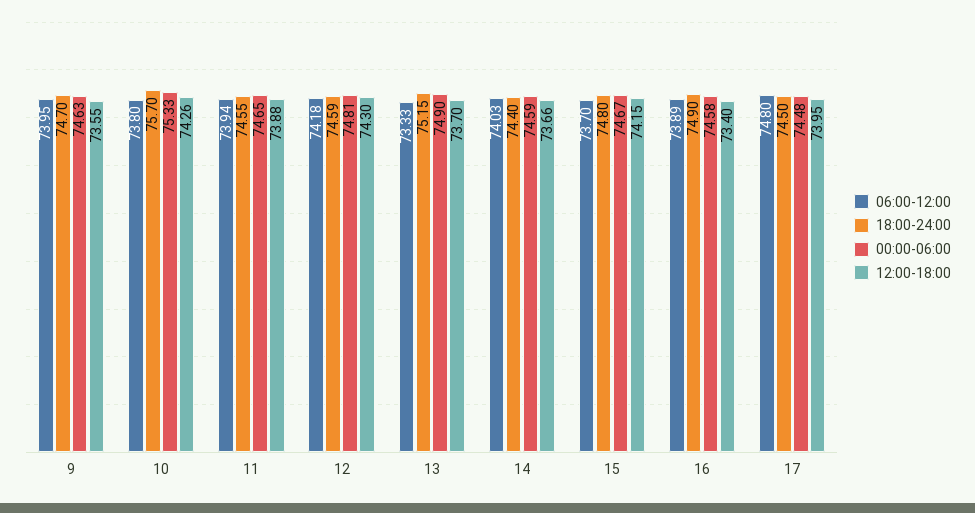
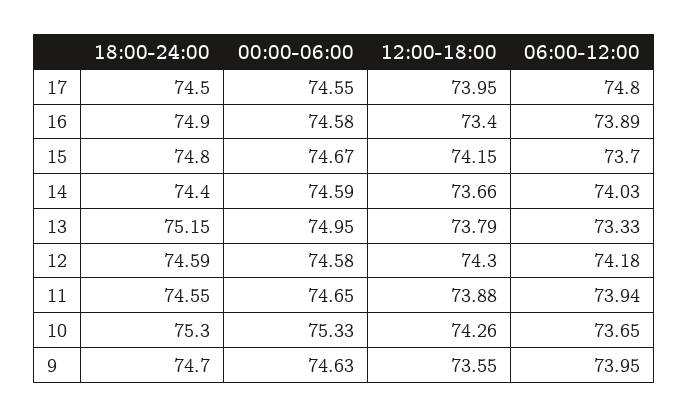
06:00-12:00, 10: 73.8 -> 73.65
18:00-24:00, 10: 75.7 -> 75.3
00:00-06:00, 12: 74.81 -> 74.58
00:00-06:00, 13: 74.9 -> 74.95
12:00-18:00, 13: 73.7 -> 73.79
00:00-06:00, 17: 74.48 -> 74.55

